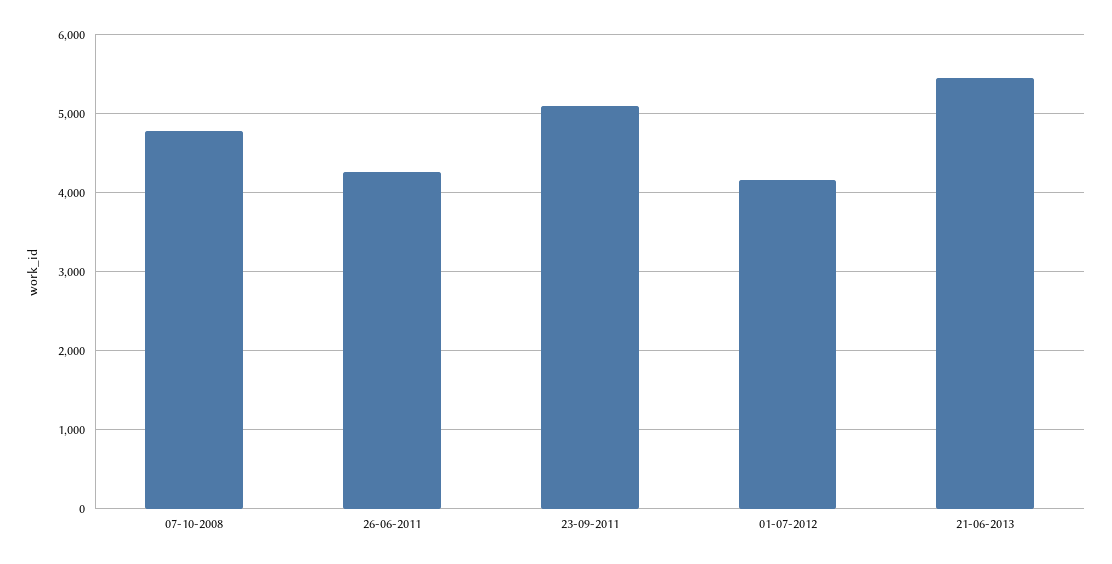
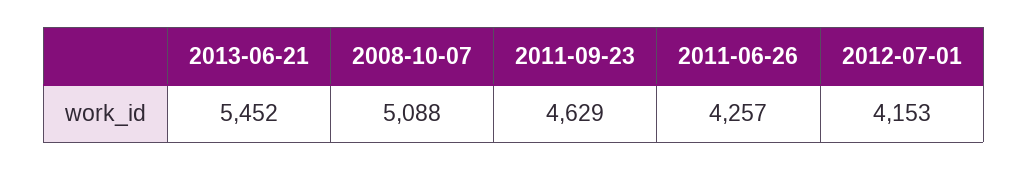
07-10-2008: 4800 -> 5088
23-09-2011: 5100 -> 4629

